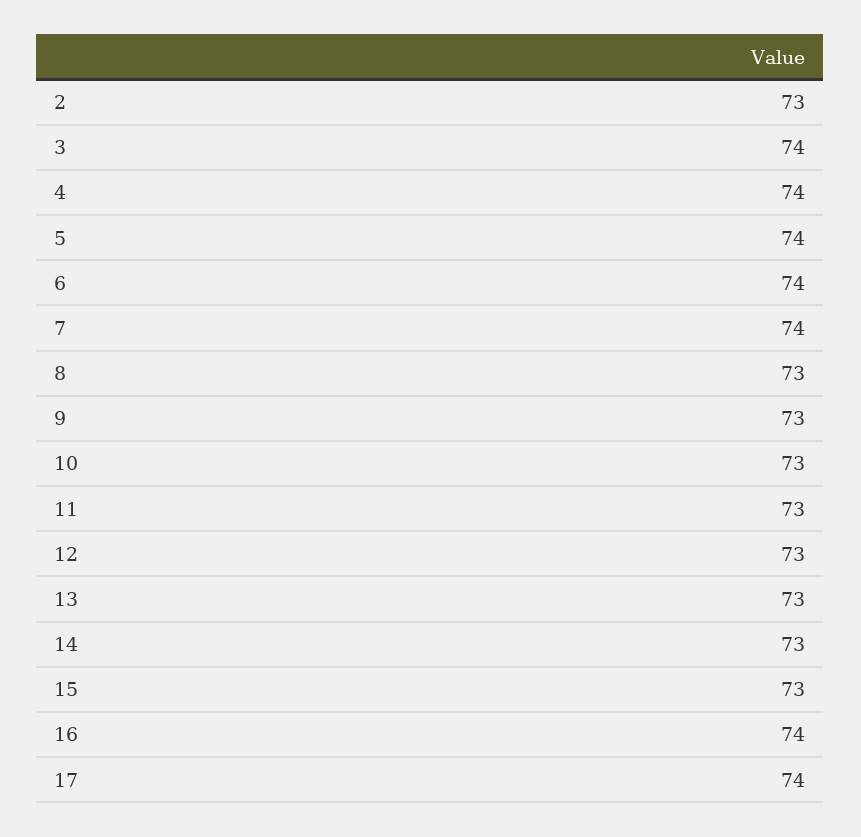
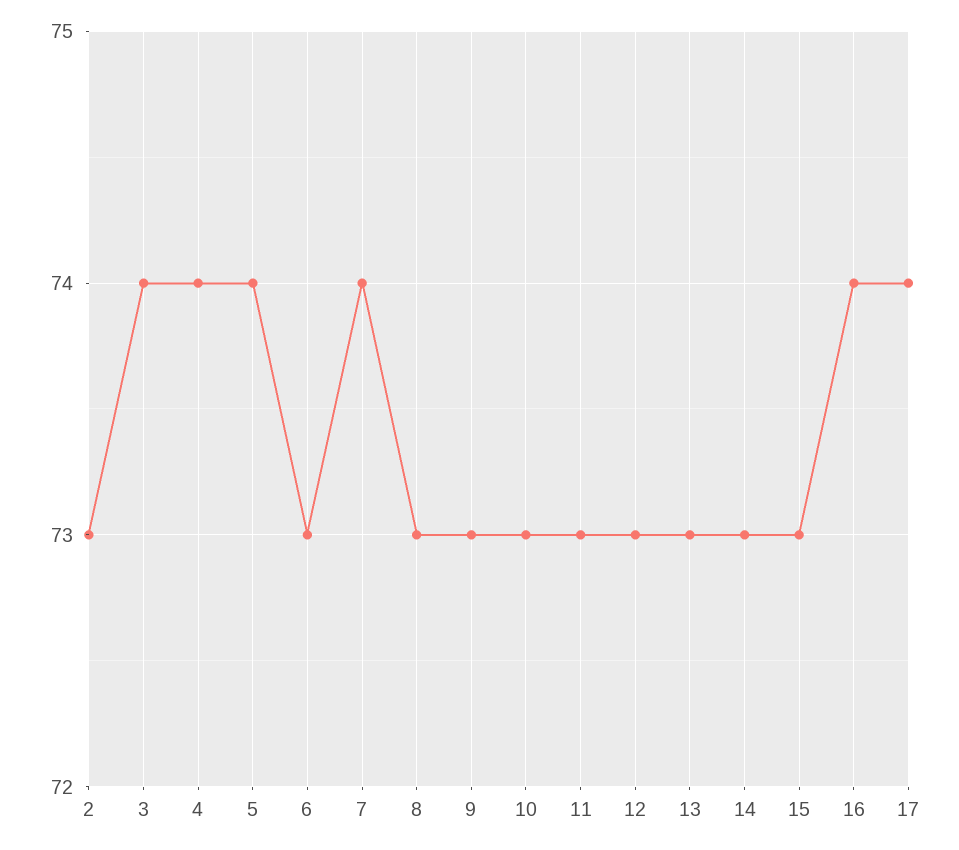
6: 74 -> 73

